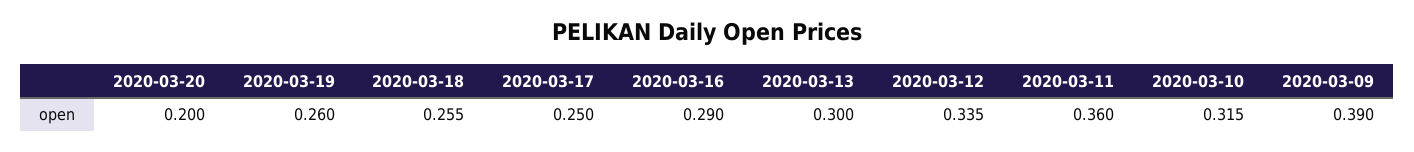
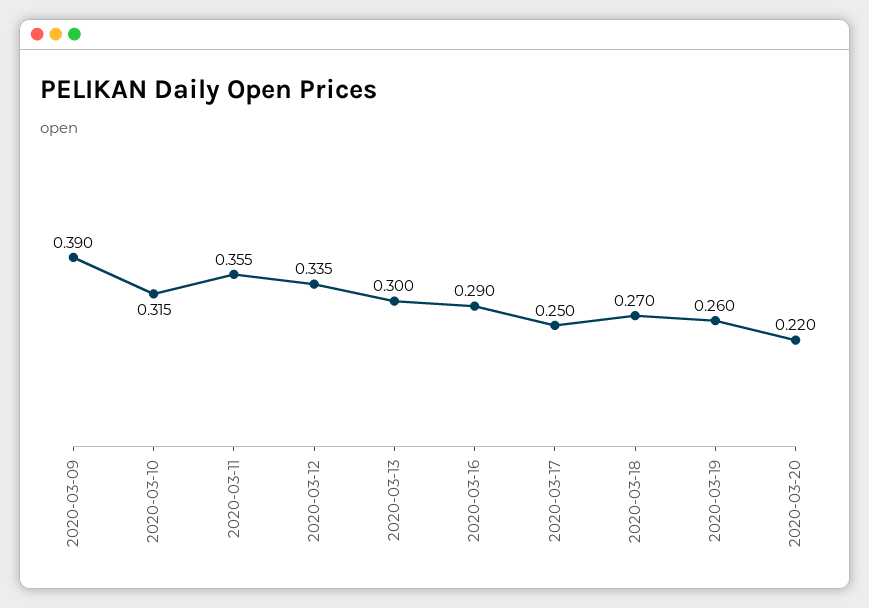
2020-03-20: 0.2 -> 0.22
2020-03-18: 0.255 -> 0.27
2020-03-11: 0.36 -> 0.355

